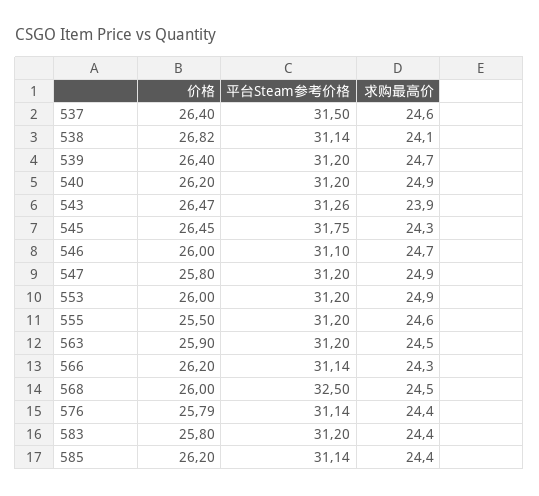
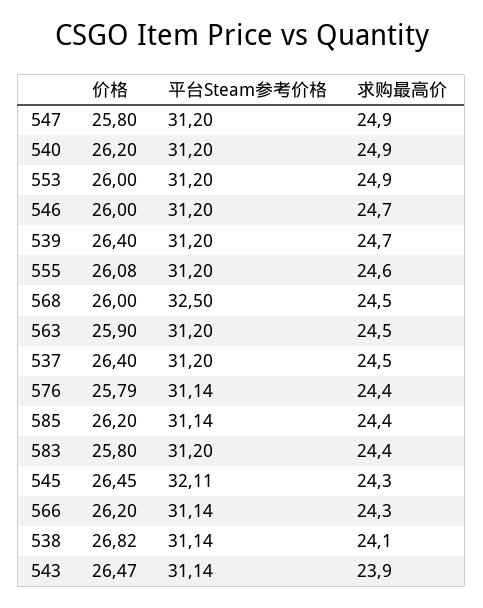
平台Steam参考价格, 537: 31.5 -> 31.2
求购最高价, 537: 24.6 -> 24.5
平台Steam参考价格, 543: 31.26 -> 31.14
平台Steam参考价格, 545: 31.75 -> 32.11
平台Steam参考价格, 546: 31.1 -> 31.2
价格, 555: 25.5 -> 26.08

